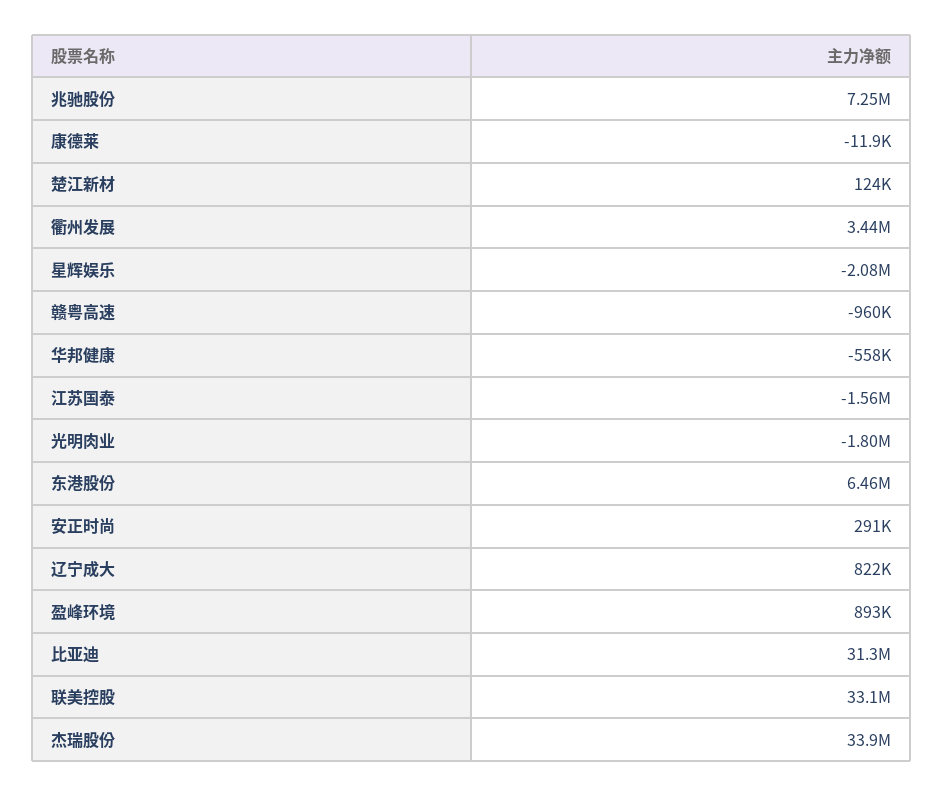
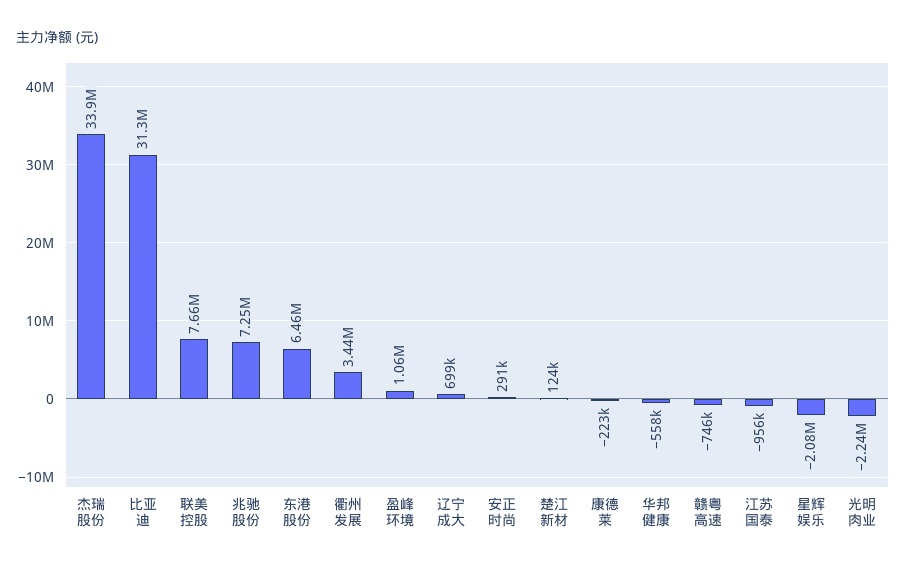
康德莱: -11900 -> -223000
赣粤高速: -960000 -> -746000
江苏国泰: -1560000 -> -956000
光明肉业: -1800000 -> -2240000
辽宁成大: 822000 -> 699000
盈峰环境: 893000 -> 1060000
联美控股: 33100000 -> 7660000

